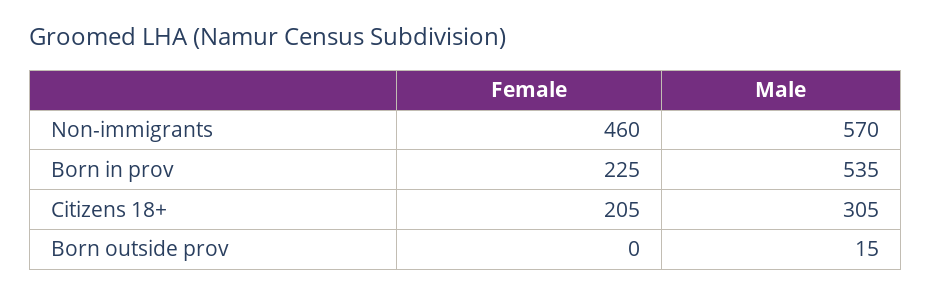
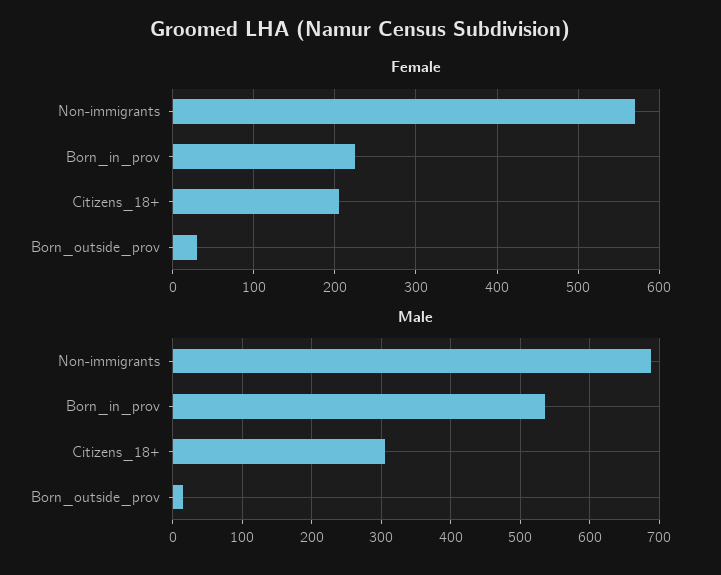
Female, Non-immigrants: 460 -> 570
Male, Non-immigrants: 570 -> 690
Female, Born outside prov: 0 -> 30

